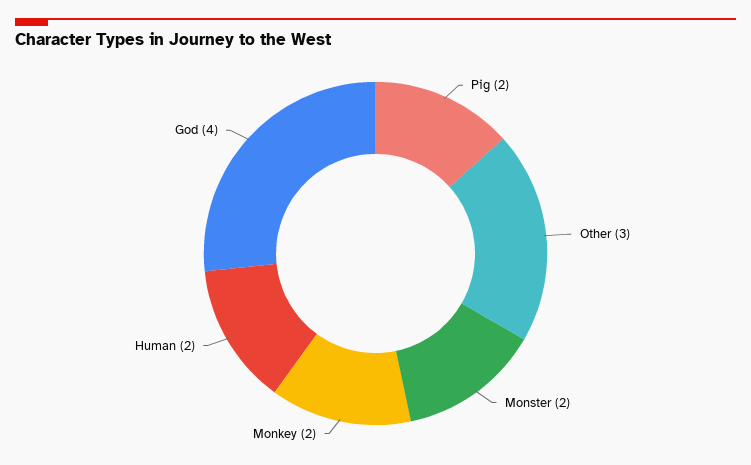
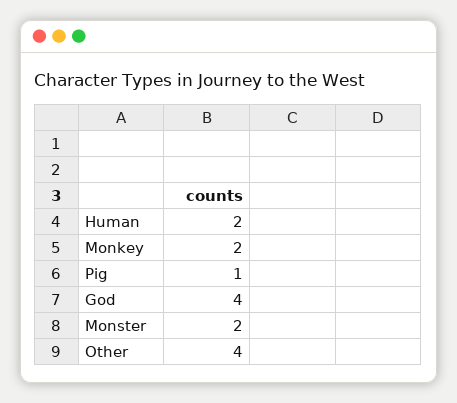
Pig: 2 -> 1
Other: 3 -> 4

